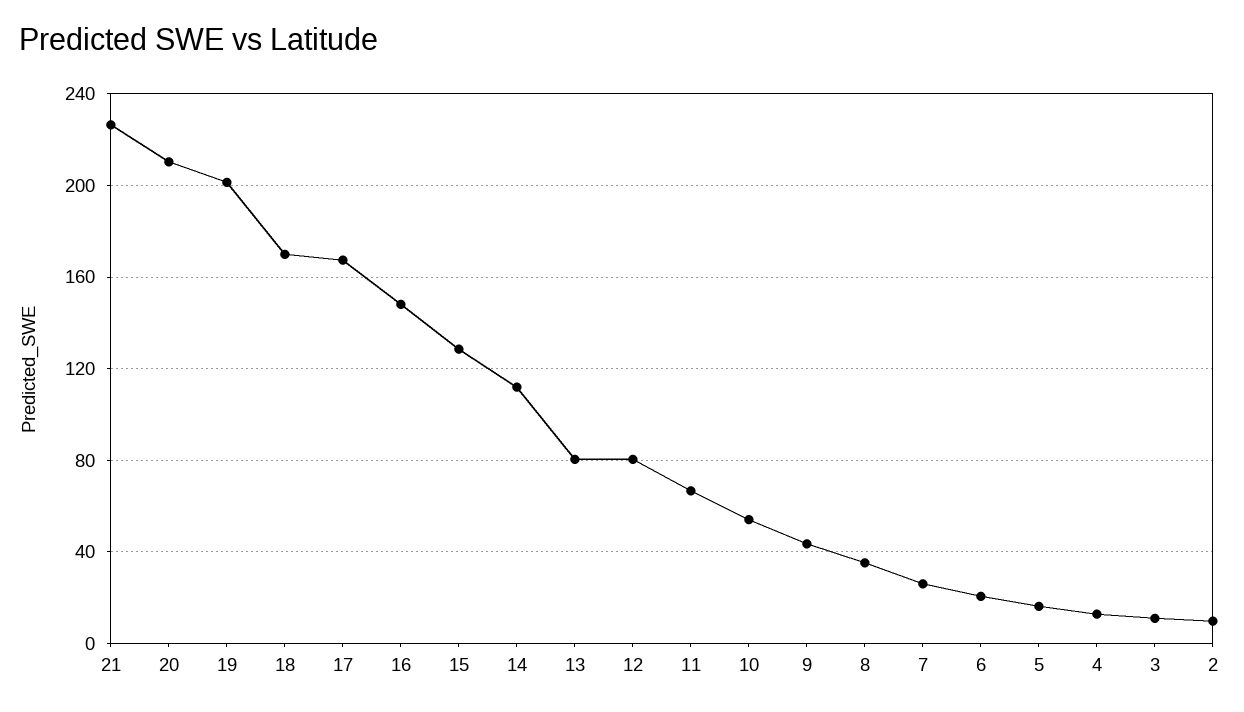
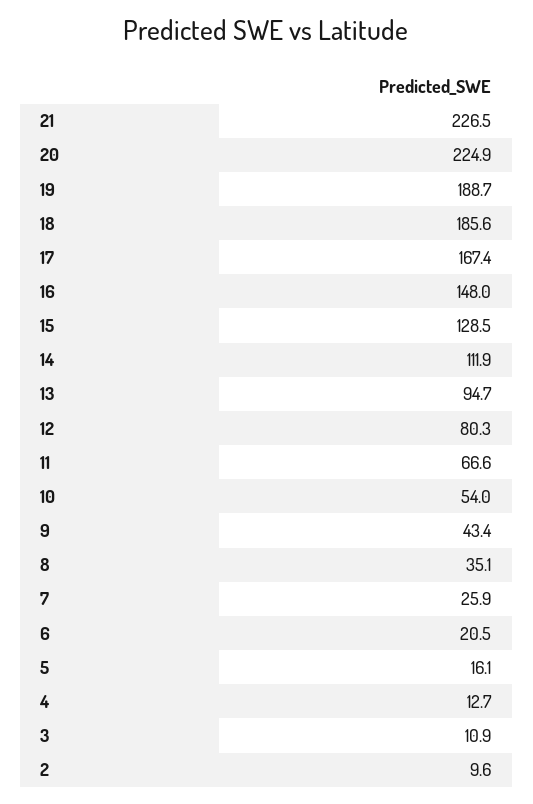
20: 210 -> 224.9
19: 200 -> 188.7
18: 170 -> 185.6
13: 80 -> 94.7

